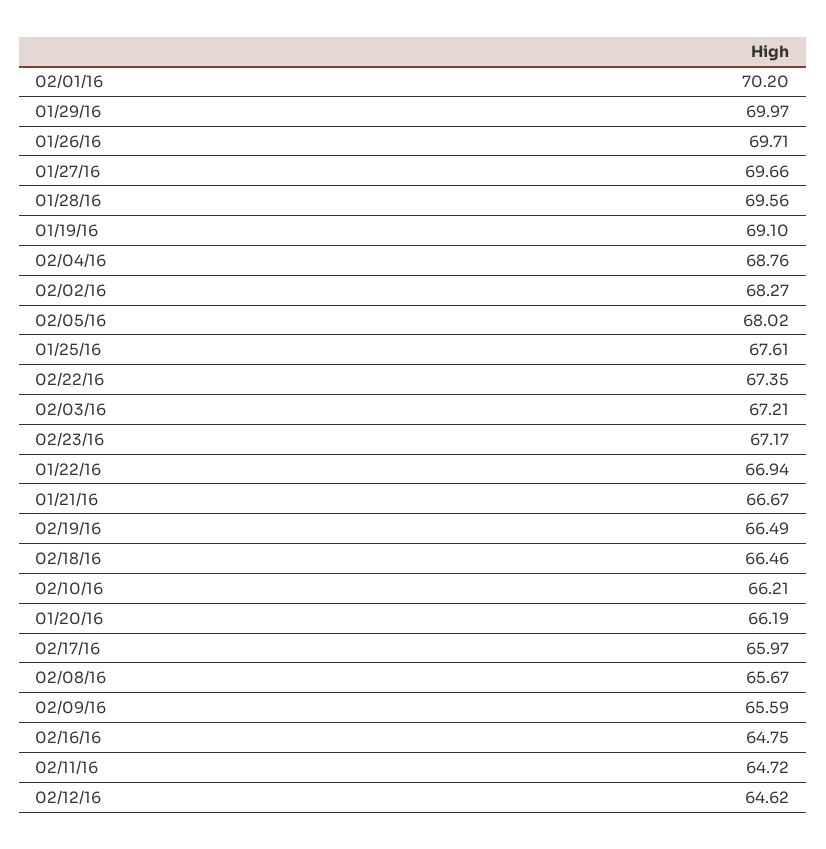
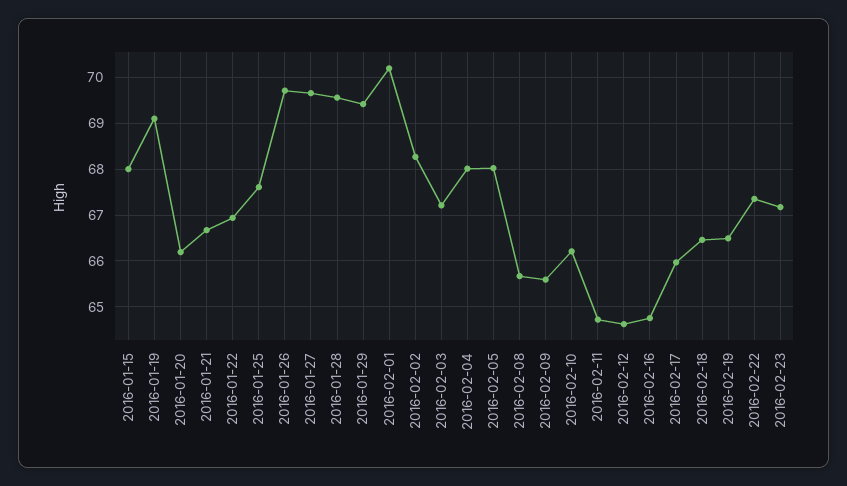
01/29/16: 69.97 -> 69.4
02/04/16: 68.76 -> 68
2016-01-15: none -> 68

